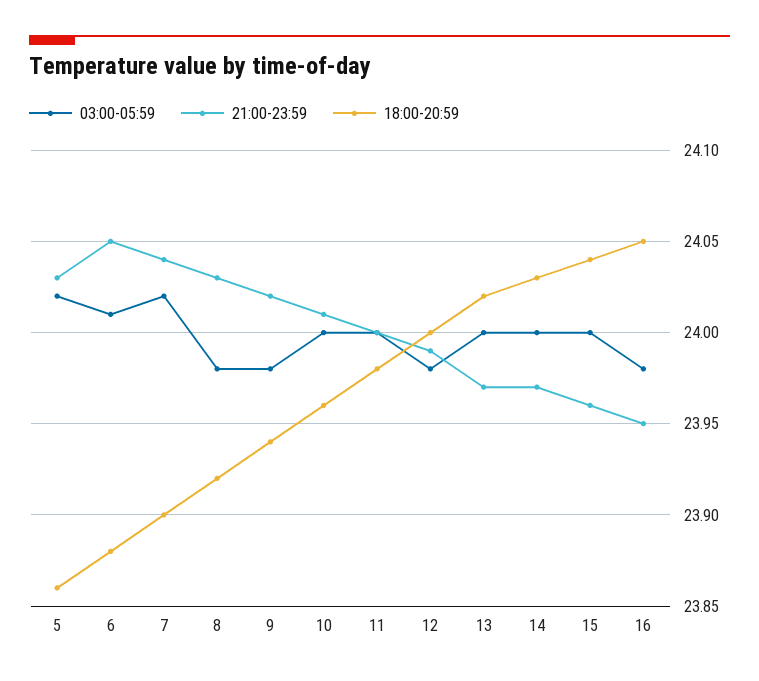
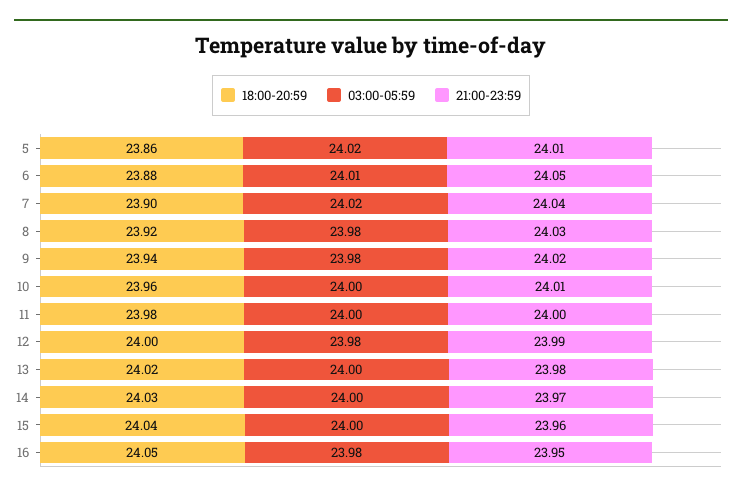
21:00-23:59, 5: 24.03 -> 24.01
21:00-23:59, 13: 23.97 -> 23.98

